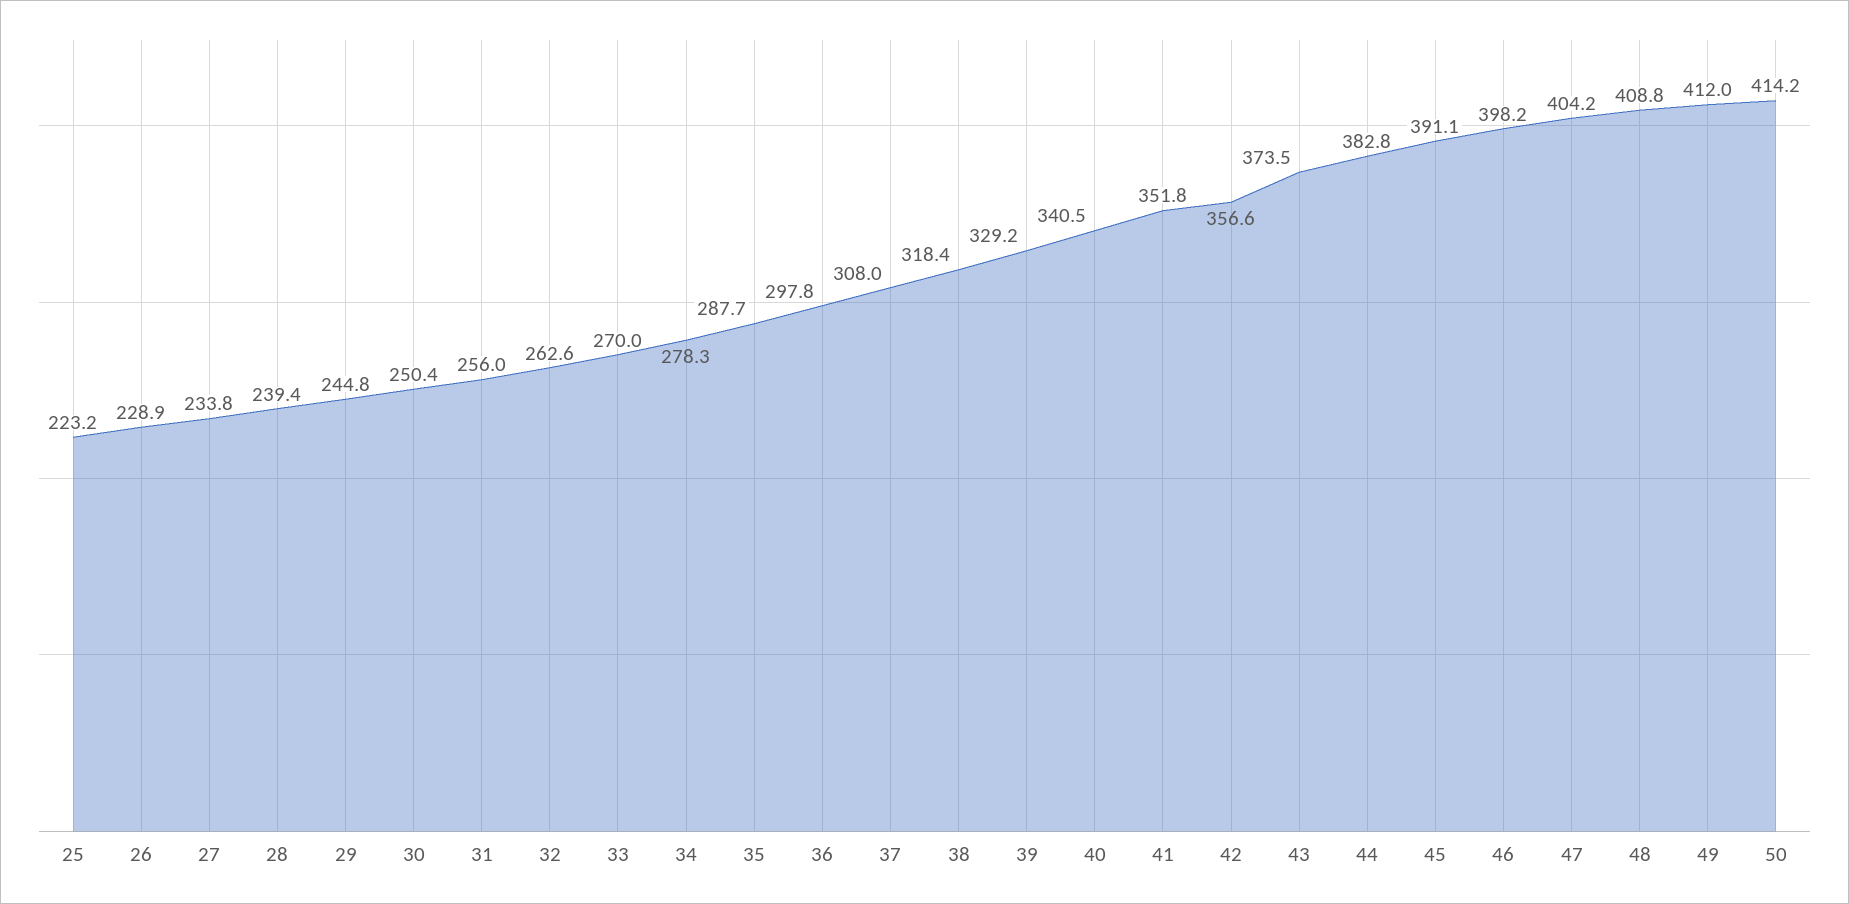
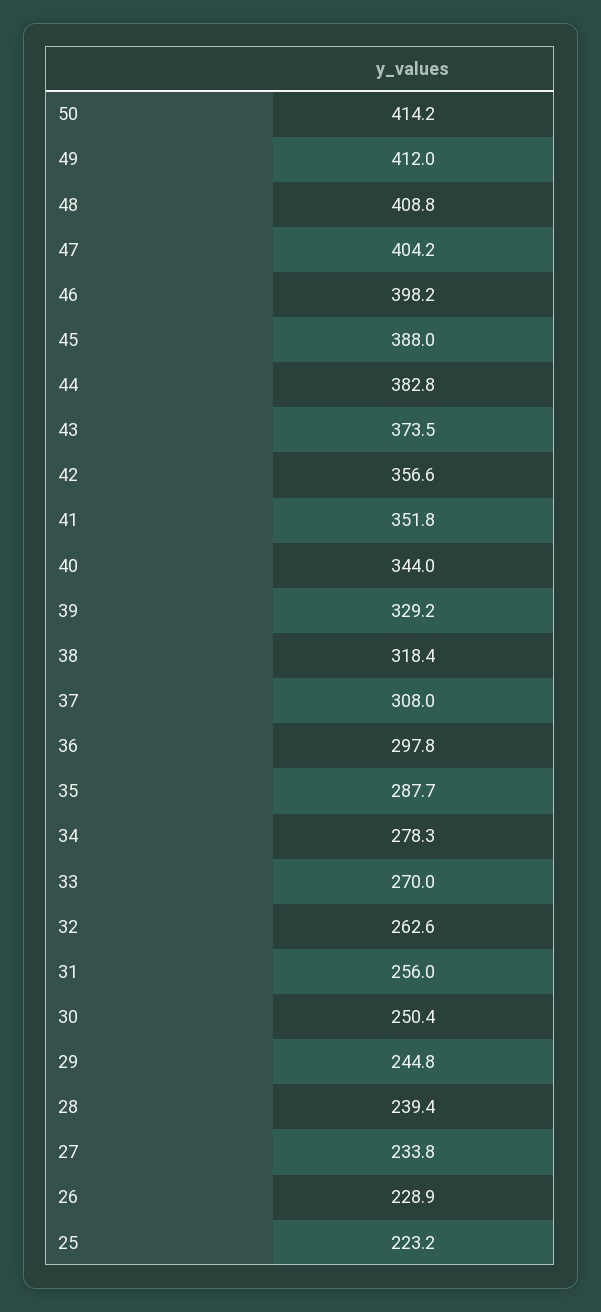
40: 340.5 -> 344
45: 391.1 -> 388

